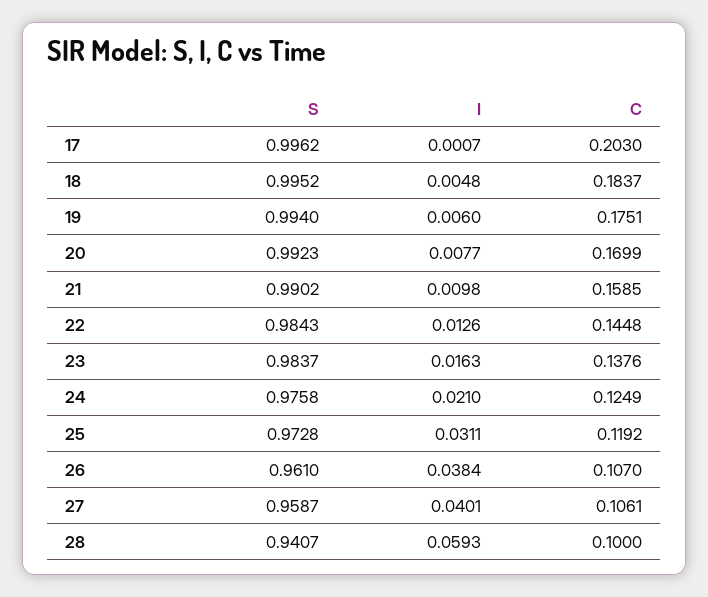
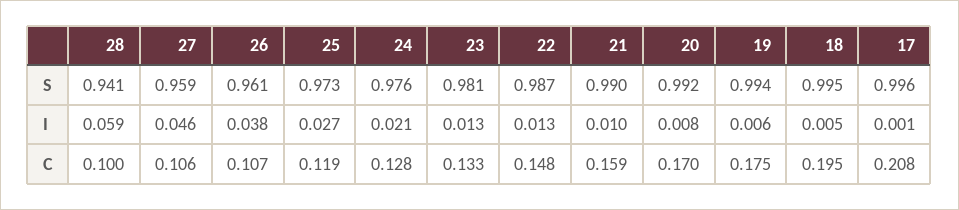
C, 17: 0.203 -> 0.208
C, 18: 0.1837 -> 0.195
S, 22: 0.9843 -> 0.987
C, 22: 0.1448 -> 0.148
S, 23: 0.9837 -> 0.981
I, 23: 0.0163 -> 0.013
C, 23: 0.1376 -> 0.133
C, 24: 0.1249 -> 0.128
I, 25: 0.0311 -> 0.027
I, 27: 0.0401 -> 0.046

